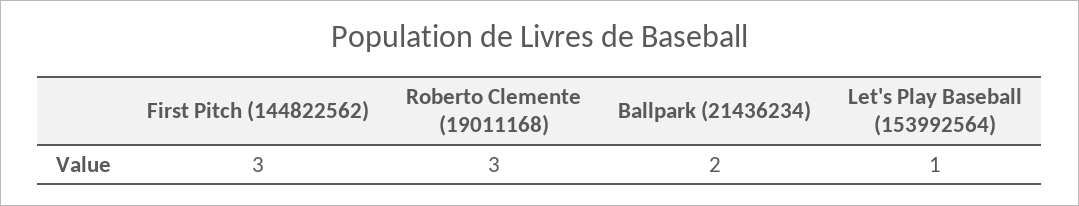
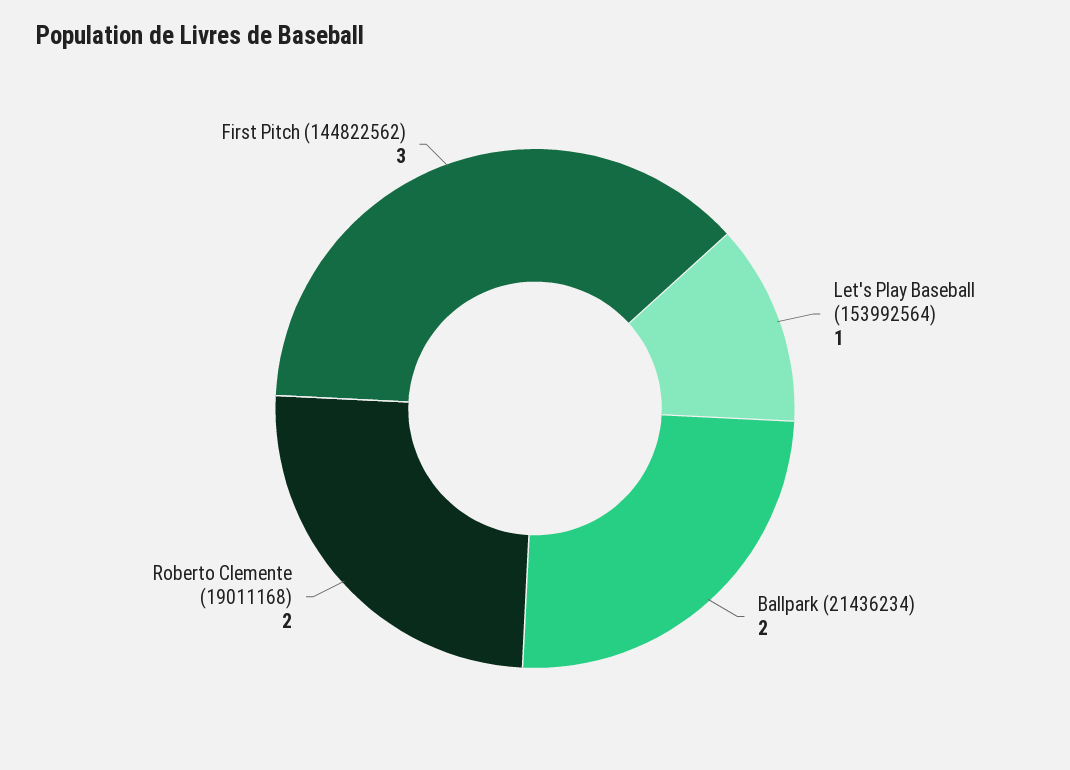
Roberto Clemente (19011168): 3 -> 2

